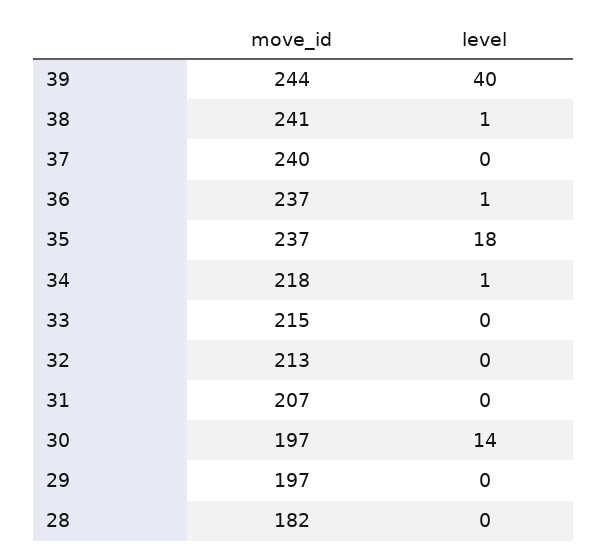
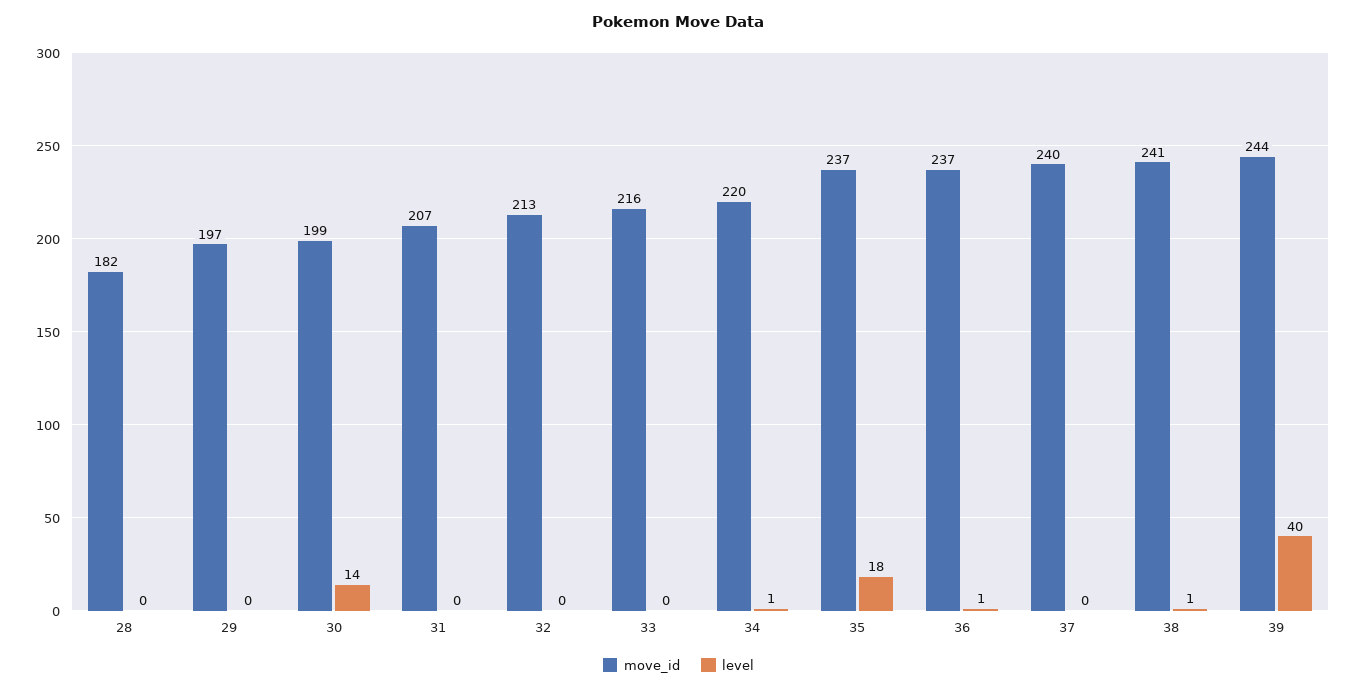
move_id, 34: 218 -> 220
move_id, 33: 215 -> 216
move_id, 30: 197 -> 199

